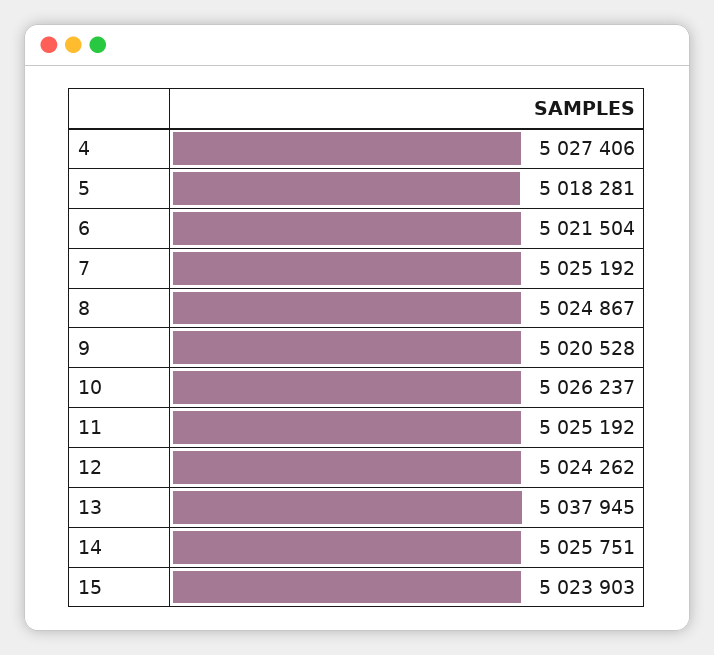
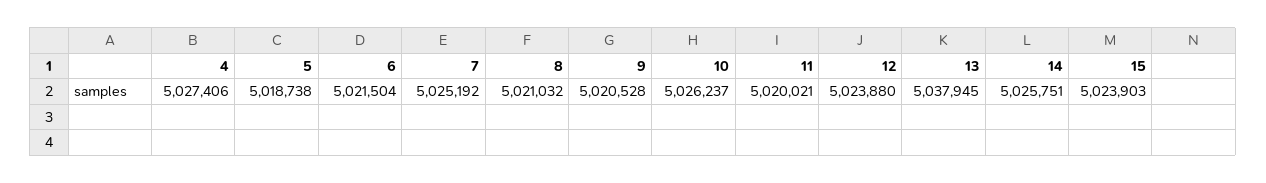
5: 5018281 -> 5018738
8: 5024867 -> 5021032
11: 5025192 -> 5020021
12: 5024262 -> 5023880

